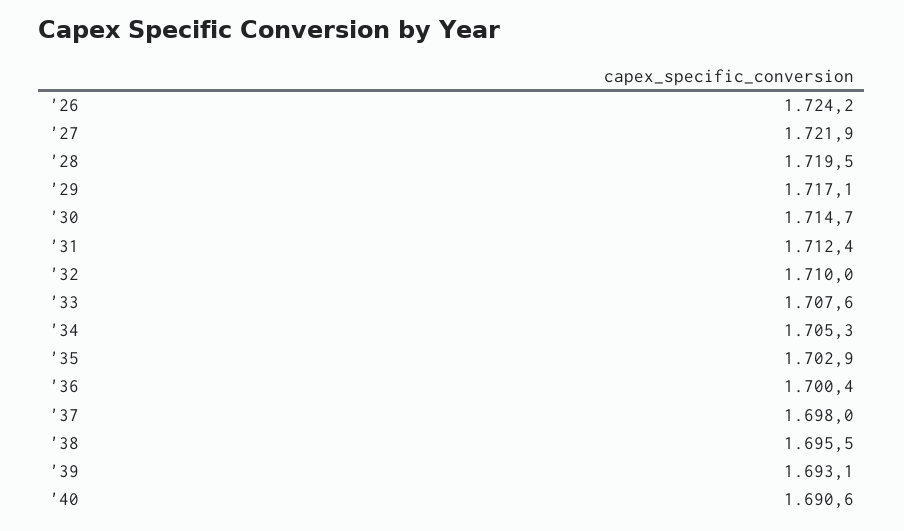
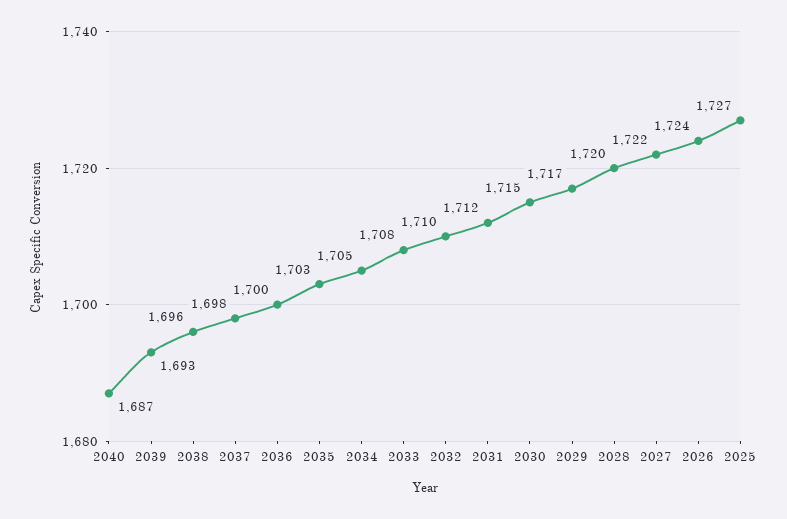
'40: 1690.6 -> 1687
2025: none -> 1727

